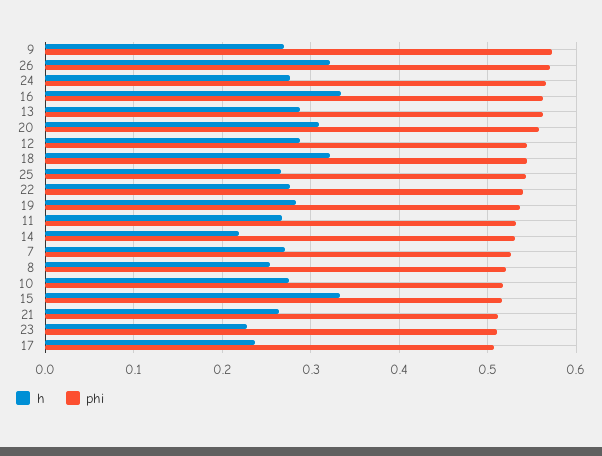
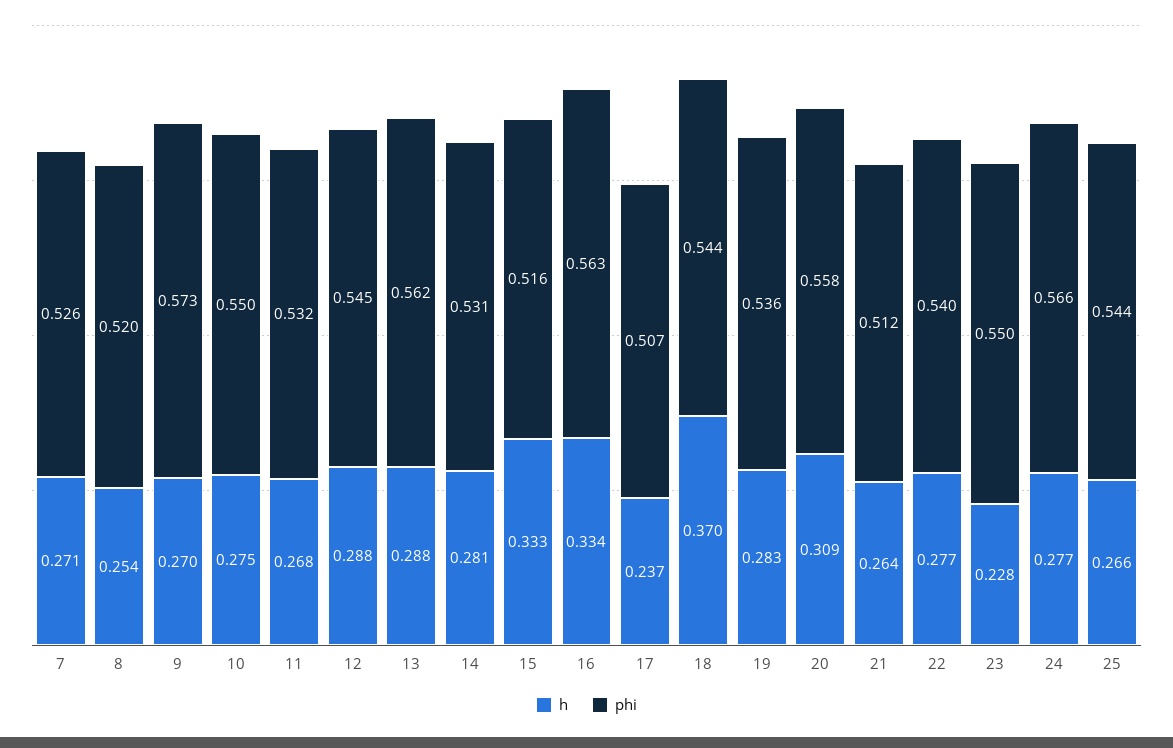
h, 26: 0.32 -> none
phi, 26: 0.57 -> none
h, 18: 0.32 -> 0.37
h, 14: 0.22 -> 0.281
phi, 10: 0.52 -> 0.55
phi, 23: 0.51 -> 0.55

